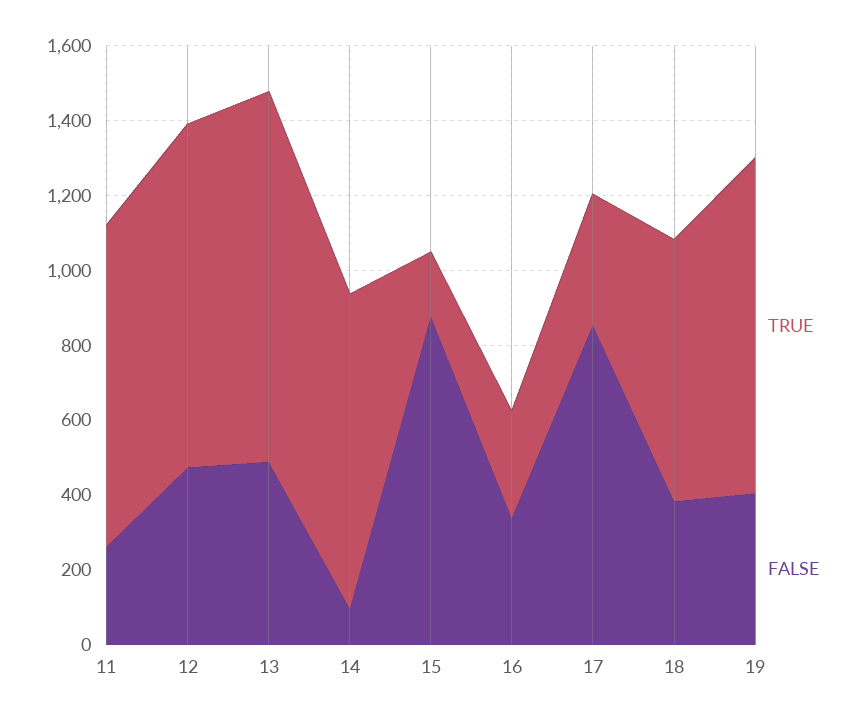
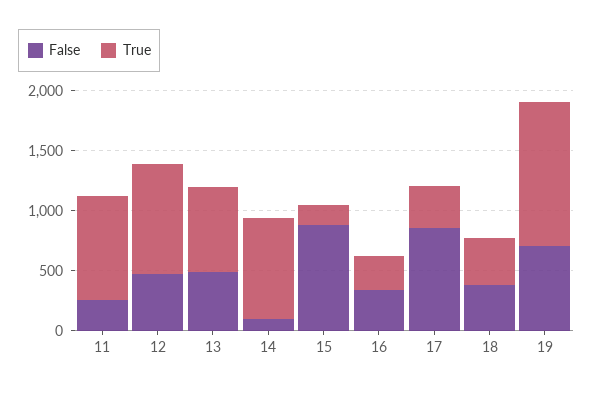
TRUE, 13: 1000 -> 700
TRUE, 18: 700 -> 400
TRUE, 19: 900 -> 1200
FALSE, 19: 400 -> 700

